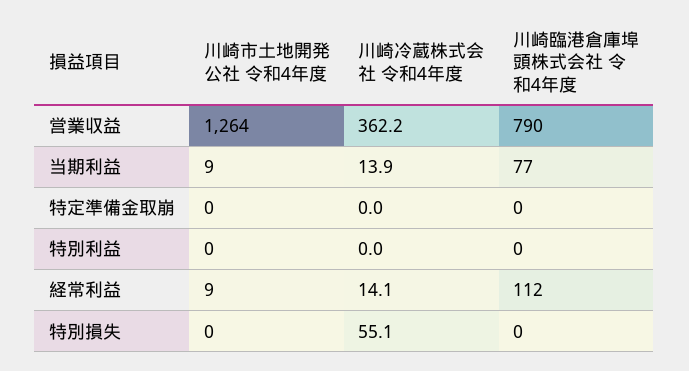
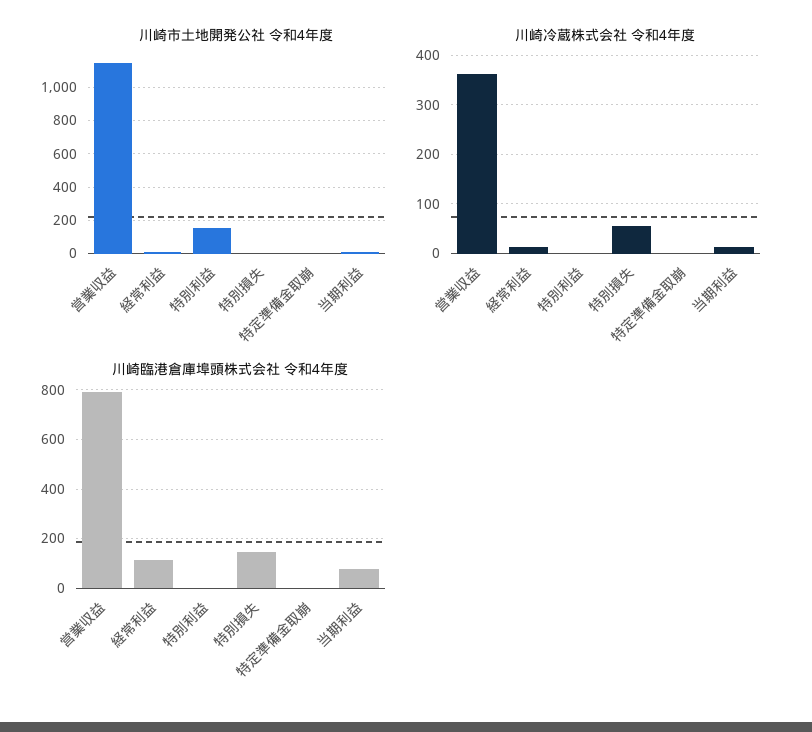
川崎市土地開発公社 令和4年度, 営業収益: 1264 -> 1150
川崎市土地開発公社 令和4年度, 特別利益: 0 -> 150
川崎臨港倉庫埠頭株式会社 令和4年度, 特別損失: 0 -> 150

